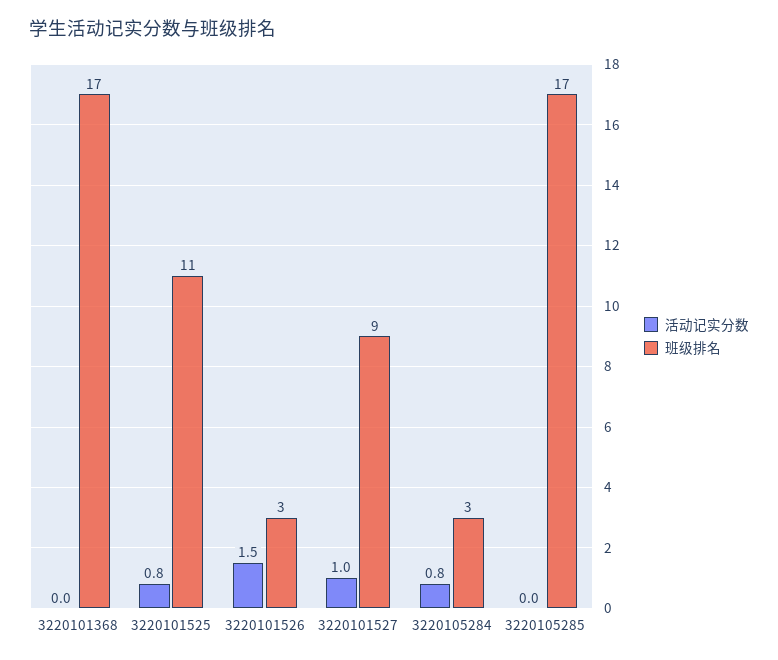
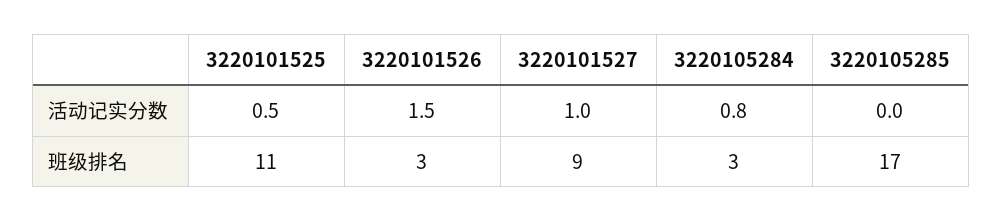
活动记实分数, 3220101368: 0 -> none
班级排名, 3220101368: 17 -> none
活动记实分数, 3220101525: 0.8 -> 0.5

